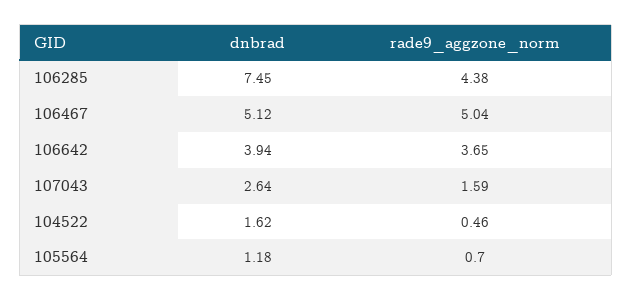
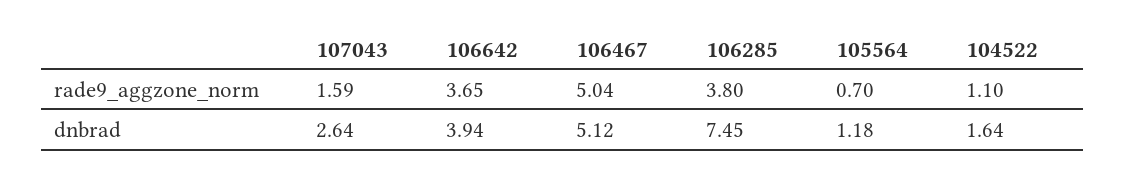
rade9_aggzone_norm, 106285: 4.38 -> 3.8
dnbrad, 104522: 1.62 -> 1.64
rade9_aggzone_norm, 104522: 0.46 -> 1.1

